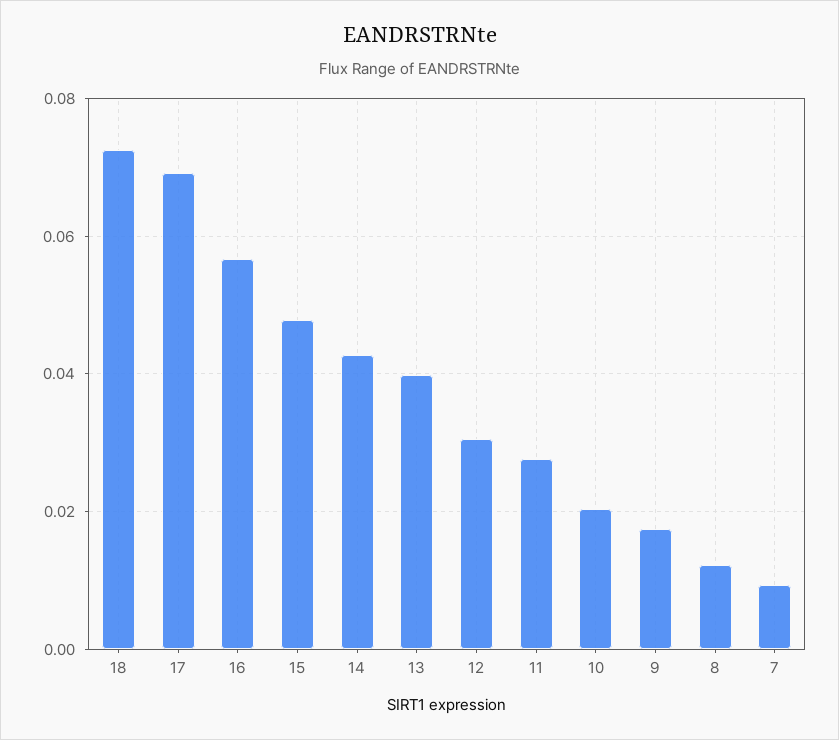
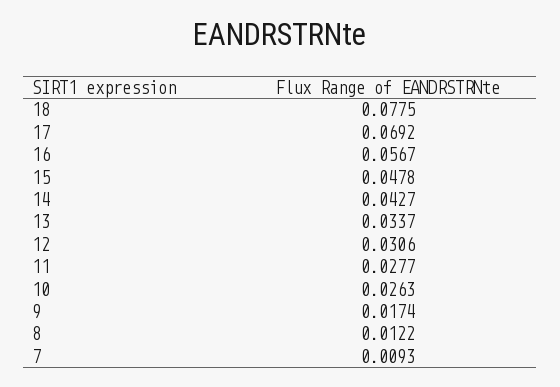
18: 0.072 -> 0.0775
13: 0.04 -> 0.0337
10: 0.02 -> 0.0263

